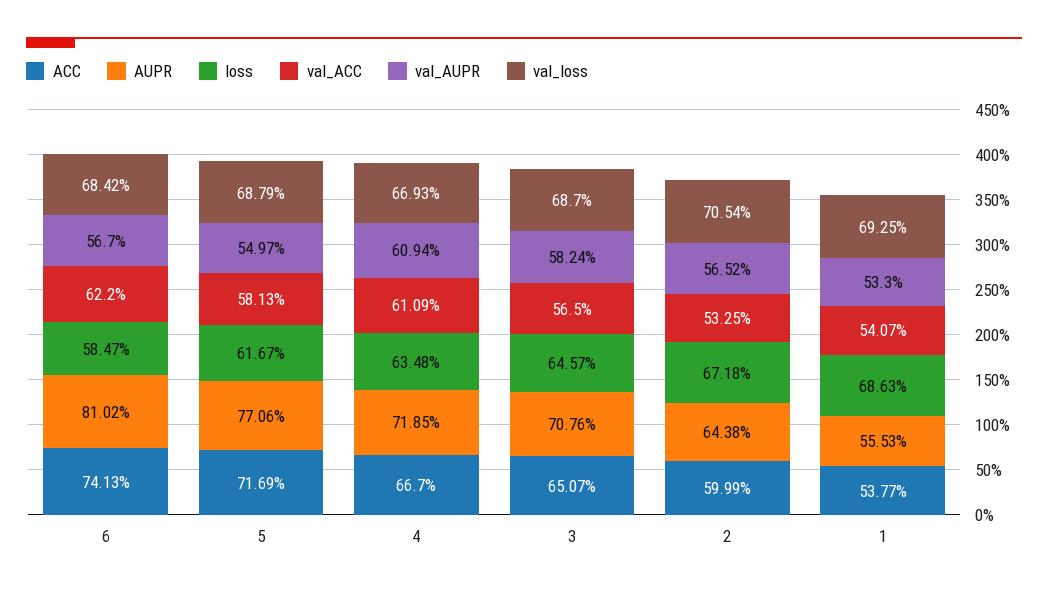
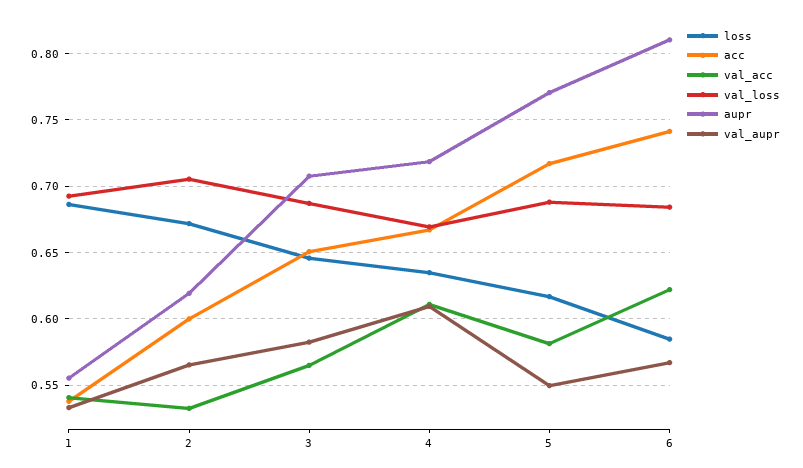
AUPR, 2: 0.6438 -> 0.62

